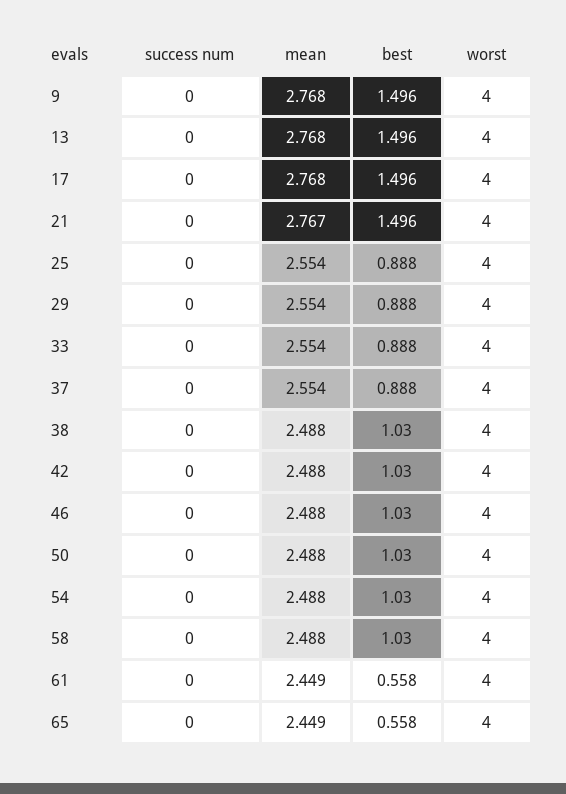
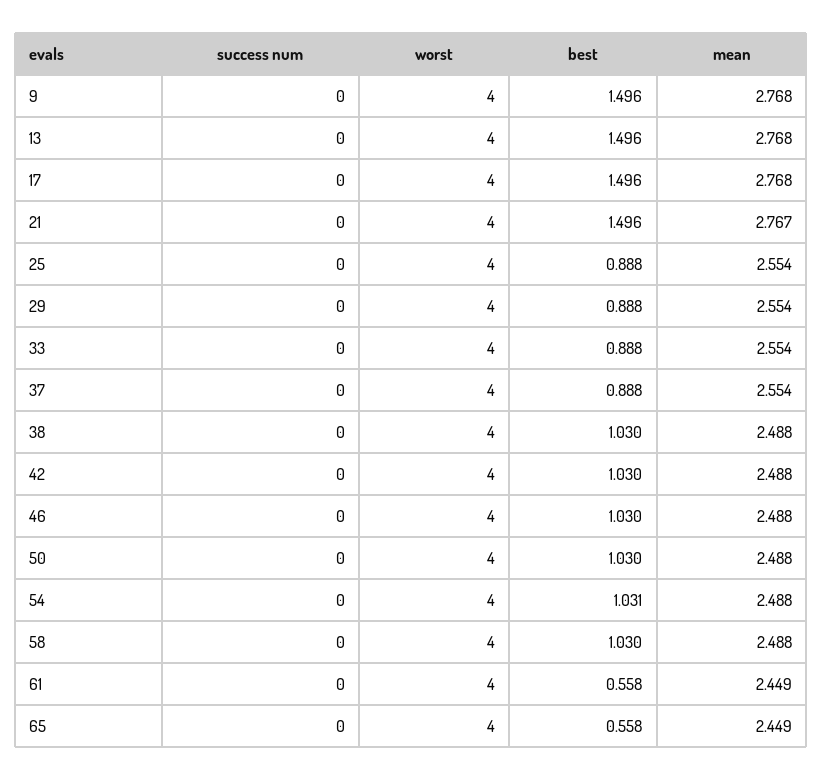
best, 54: 1.03 -> 1.031

